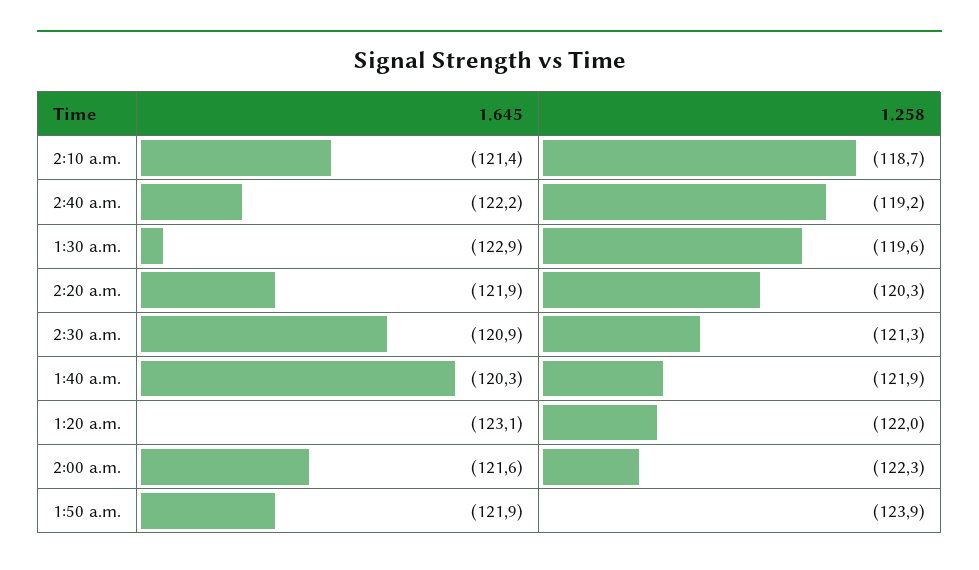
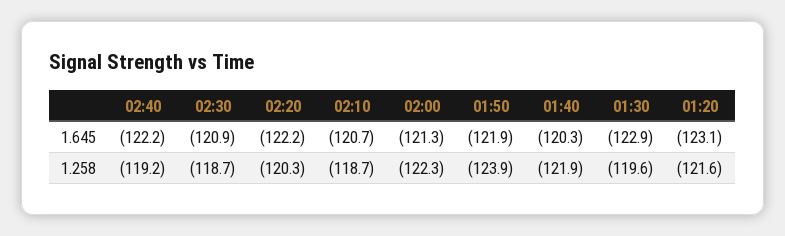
1.645, 2:10 a.m.: -121.4 -> -120.7
1.645, 2:20 a.m.: -121.9 -> -122.2
1.258, 2:30 a.m.: -121.3 -> -118.7
1.258, 1:20 a.m.: -122 -> -121.6
1.645, 2:00 a.m.: -121.6 -> -121.3

